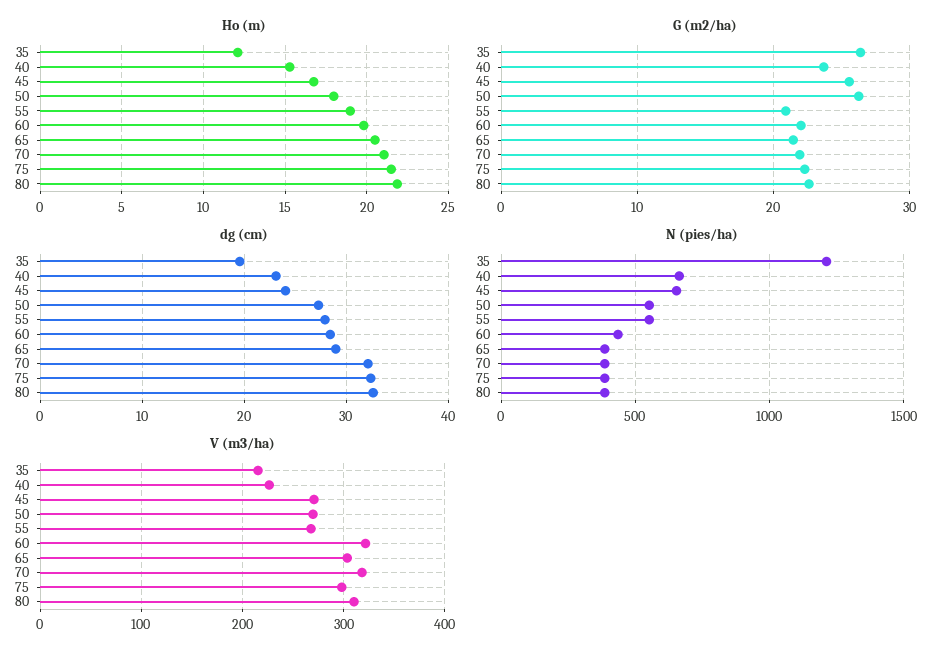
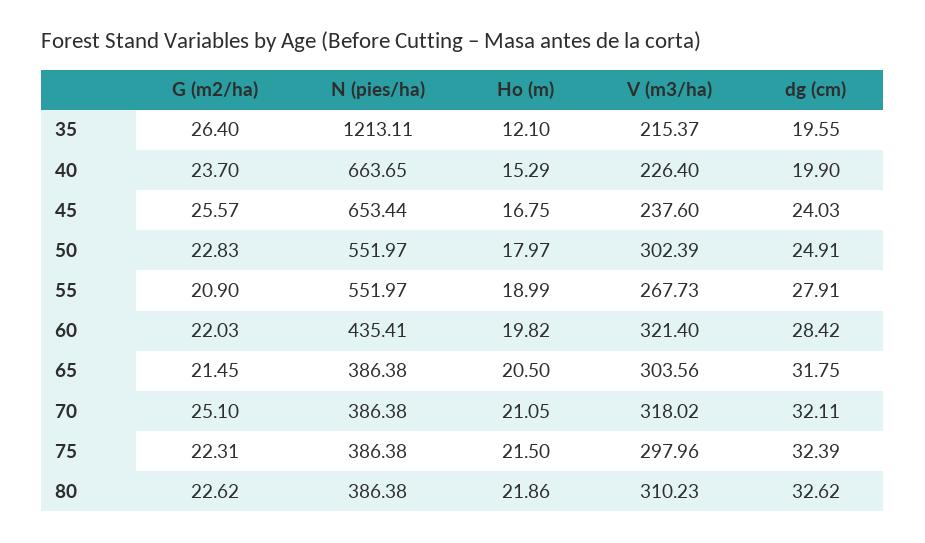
G (m2/ha), 50: 26 -> 22.83
G (m2/ha), 70: 22 -> 25.1
dg (cm), 40: 23 -> 19.9
dg (cm), 50: 27 -> 24.91
dg (cm), 65: 29 -> 31.75
V (m3/ha), 45: 270 -> 237.6
V (m3/ha), 50: 270 -> 302.39

